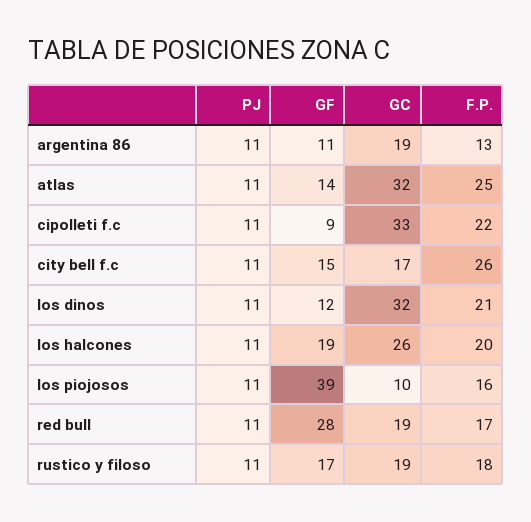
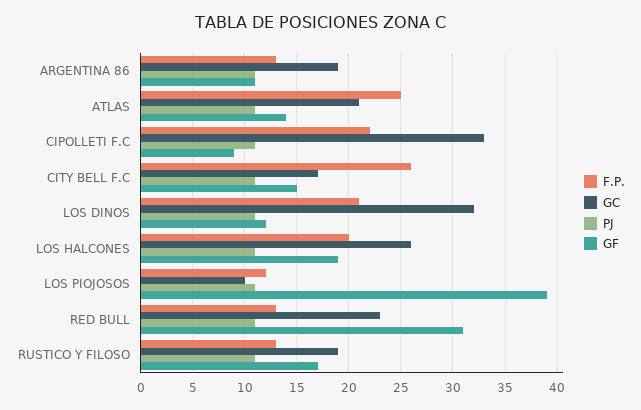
GC, atlas: 32 -> 21
F.P., los piojosos: 16 -> 12
GF, red bull: 28 -> 31
GC, red bull: 19 -> 23
F.P., red bull: 17 -> 13
F.P., rustico y filoso: 18 -> 13

